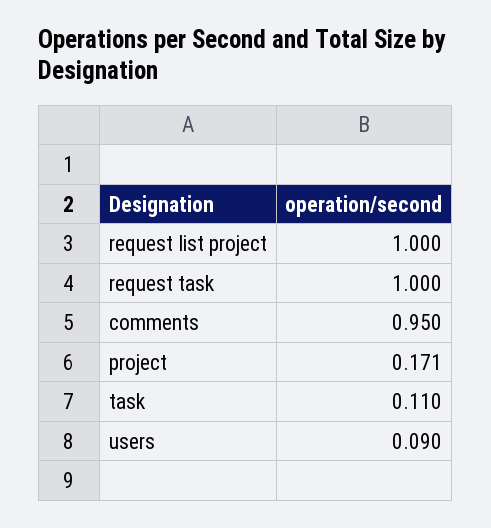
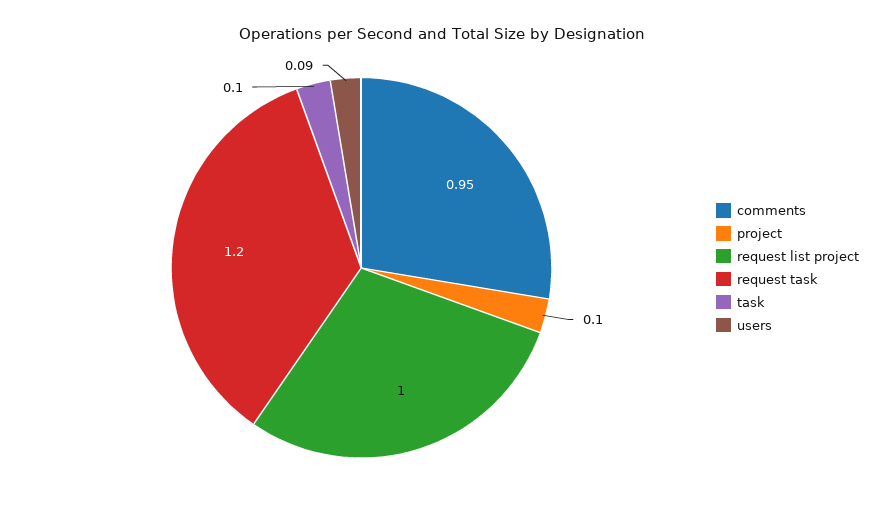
request task: 1 -> 1.2
project: 0.171 -> 0.1
task: 0.11 -> 0.1

